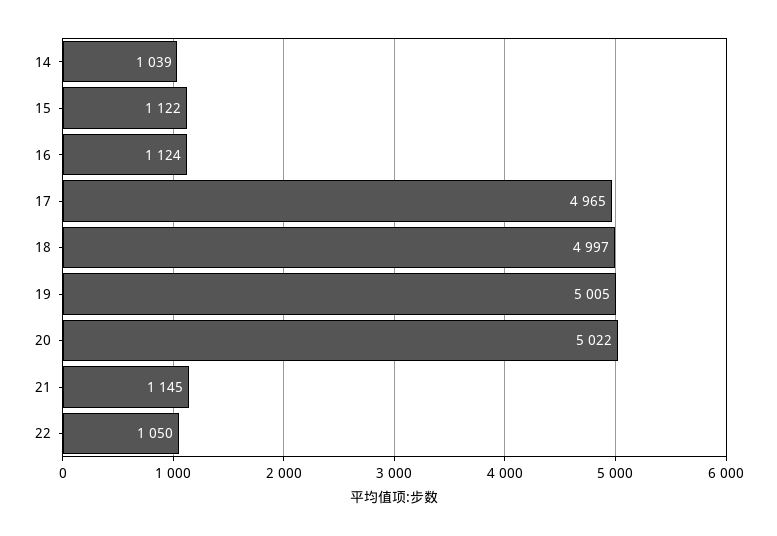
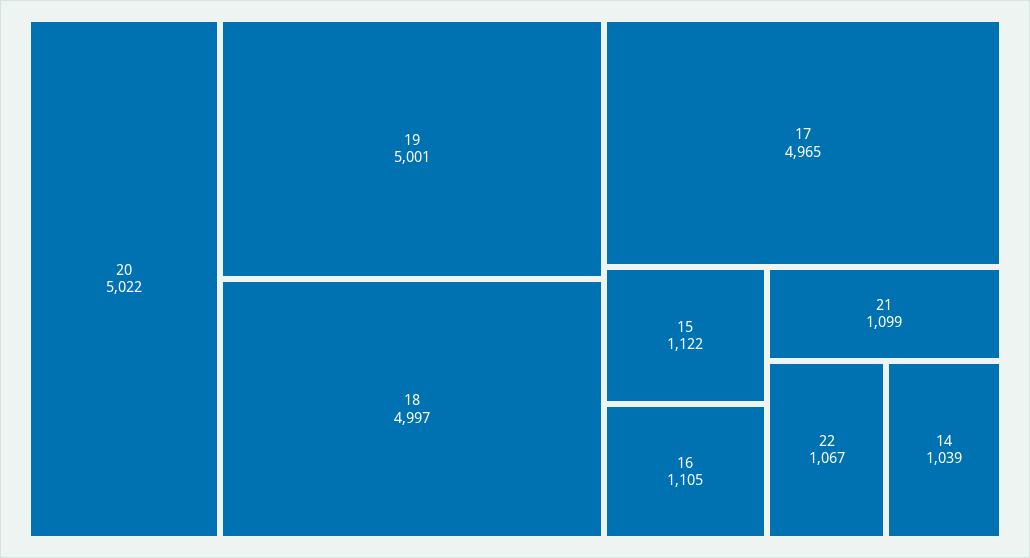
16: 1124 -> 1105
19: 5005 -> 5001
21: 1145 -> 1099
22: 1050 -> 1067

